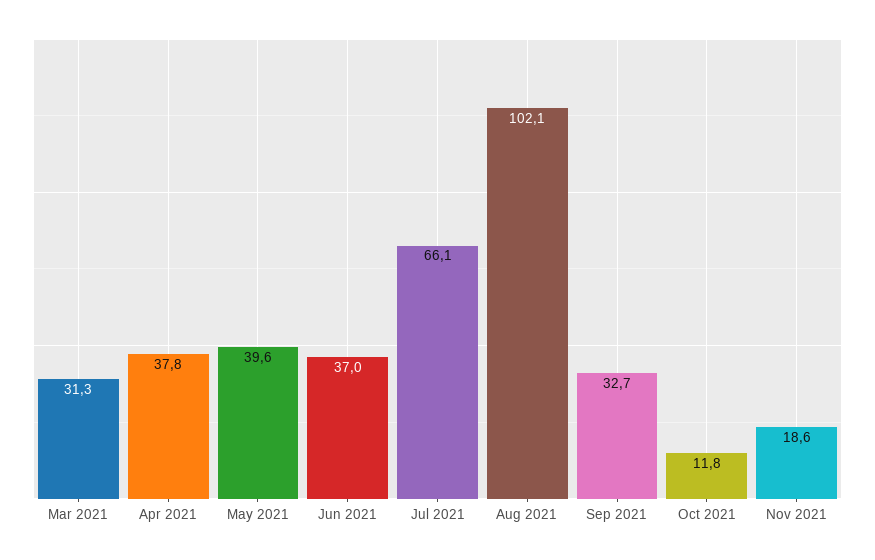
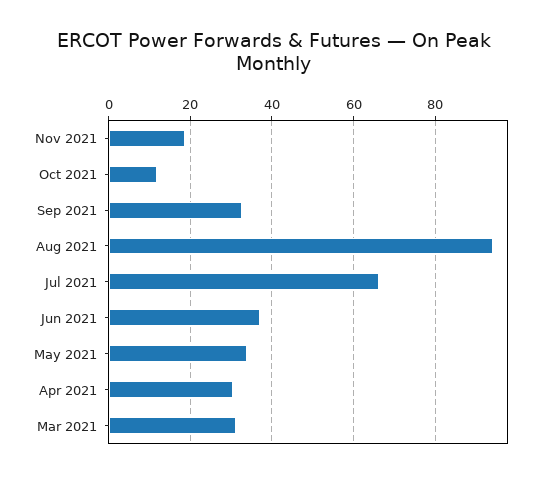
Apr 2021: 37.8 -> 30
May 2021: 39.6 -> 34
Aug 2021: 102.1 -> 94

